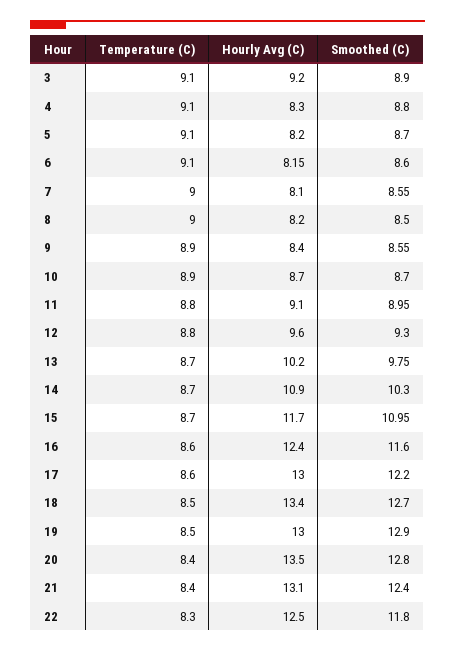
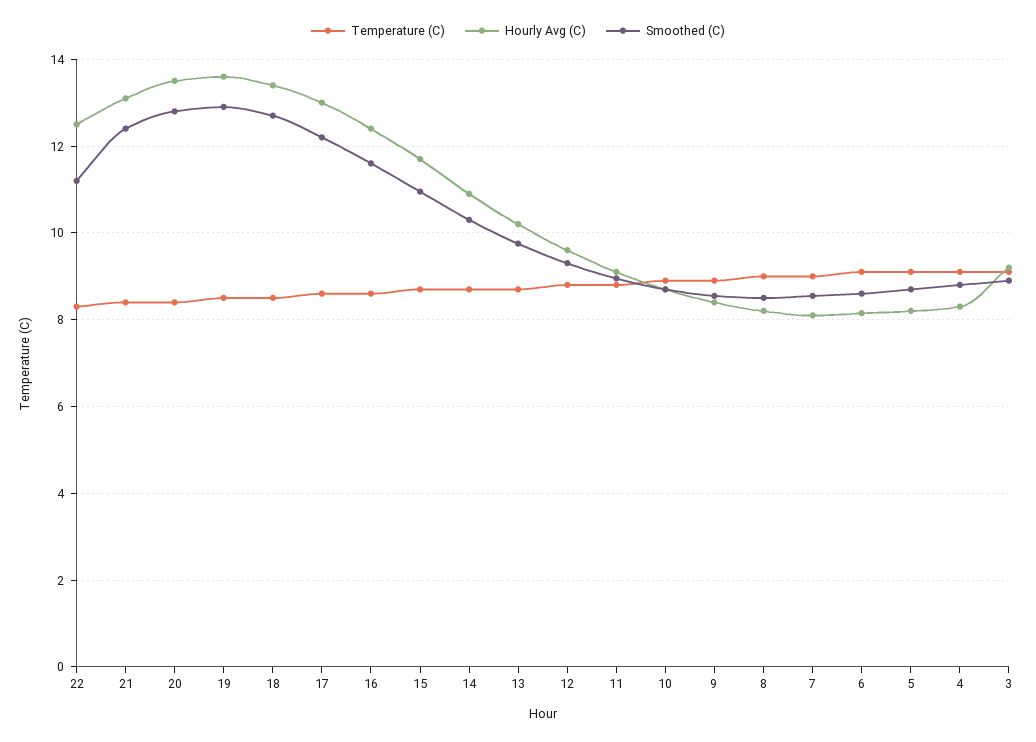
Hourly Avg (C), 19: 13 -> 13.6
Smoothed (C), 22: 11.8 -> 11.2

